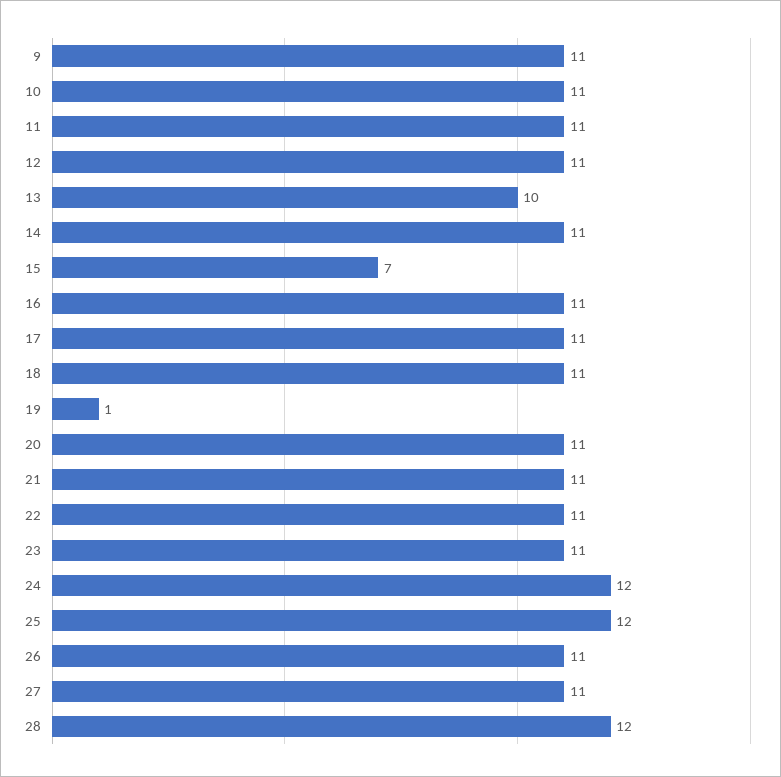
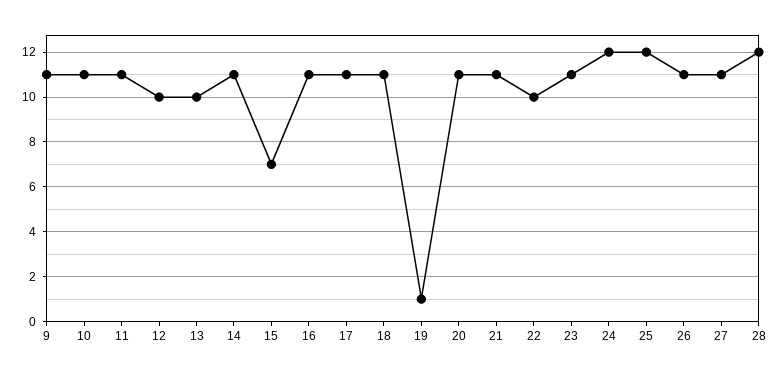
12: 11 -> 10
22: 11 -> 10

